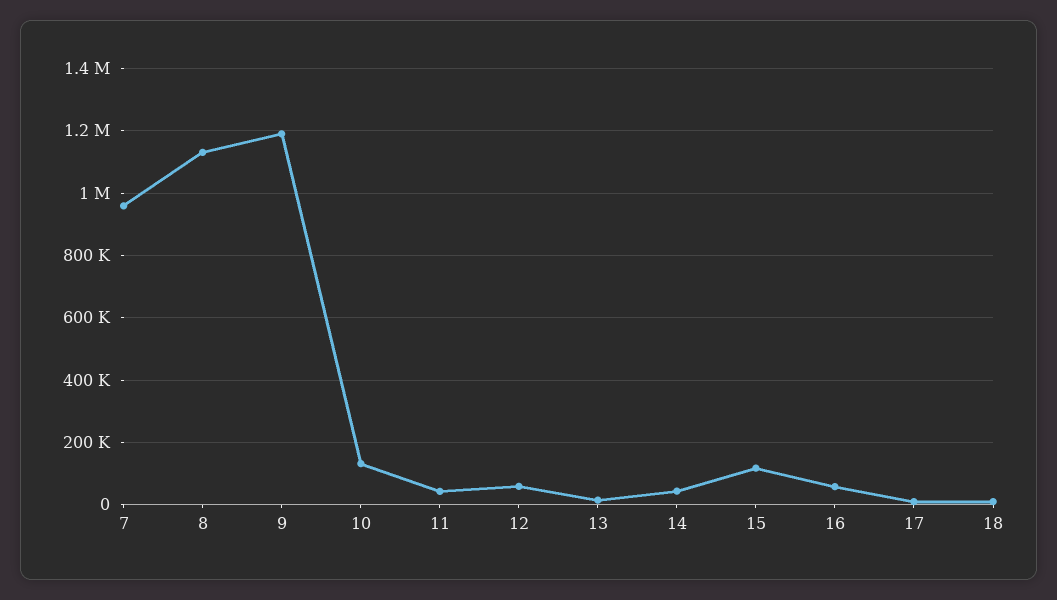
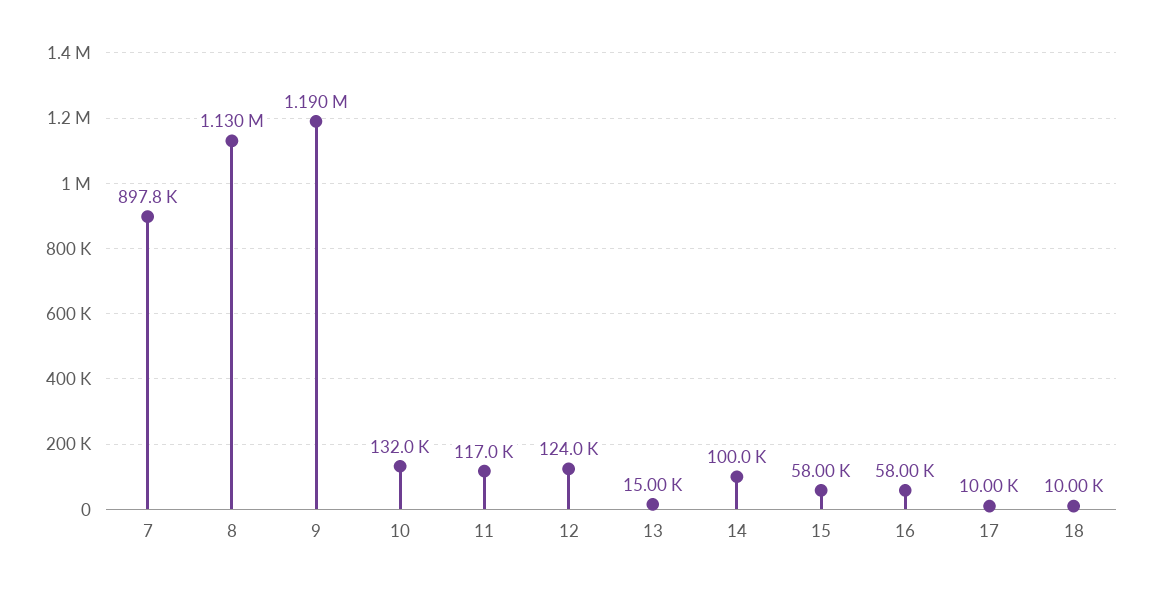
7: 960000 -> 897800
11: 40000 -> 117000
12: 60000 -> 124000
14: 40000 -> 100000
15: 120000 -> 58000

